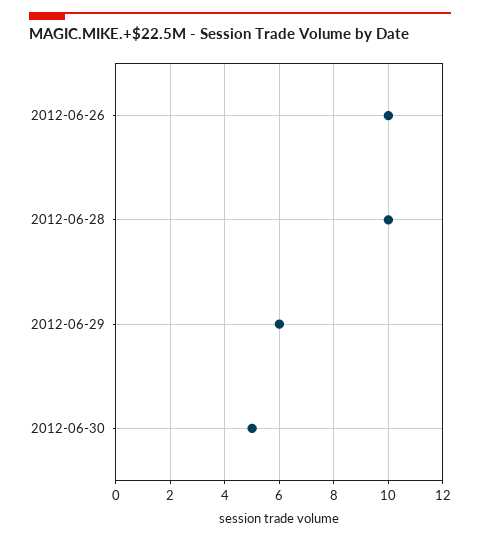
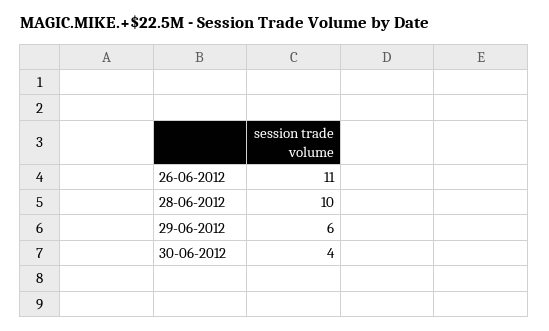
2012-06-26: 10 -> 11
2012-06-30: 5 -> 4

